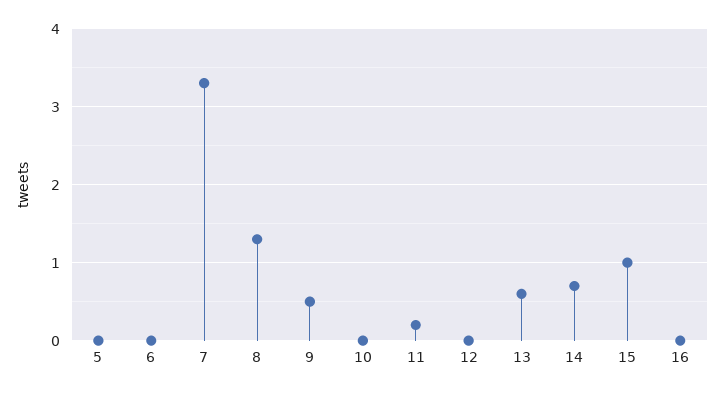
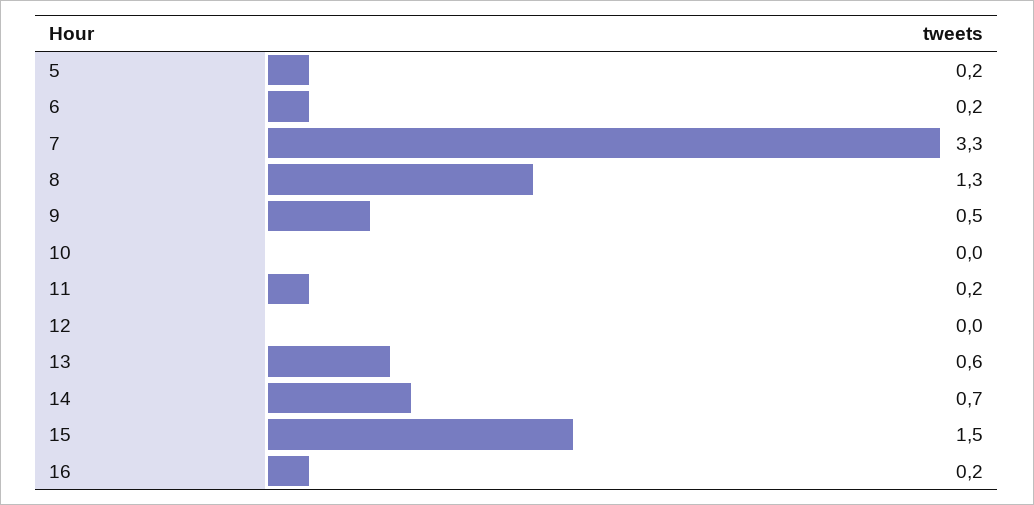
5: 0 -> 0.2
6: 0 -> 0.2
15: 1 -> 1.5
16: 0 -> 0.2

